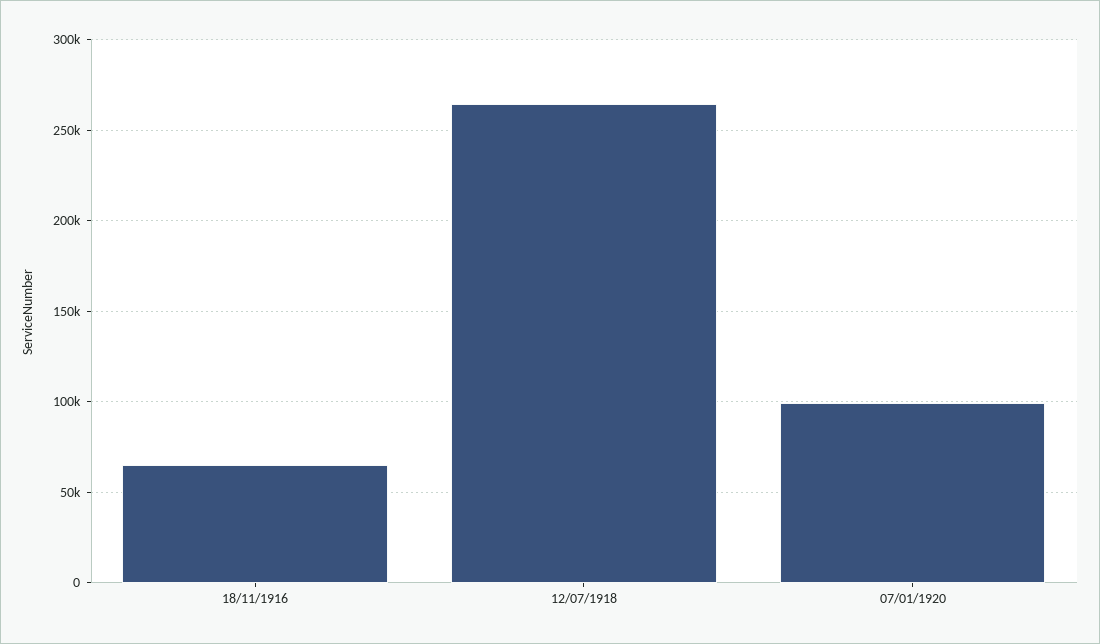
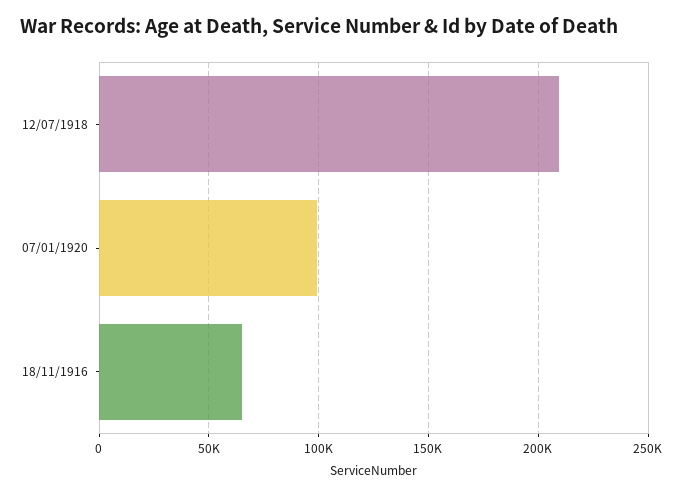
12/07/1918: 265000 -> 210000

